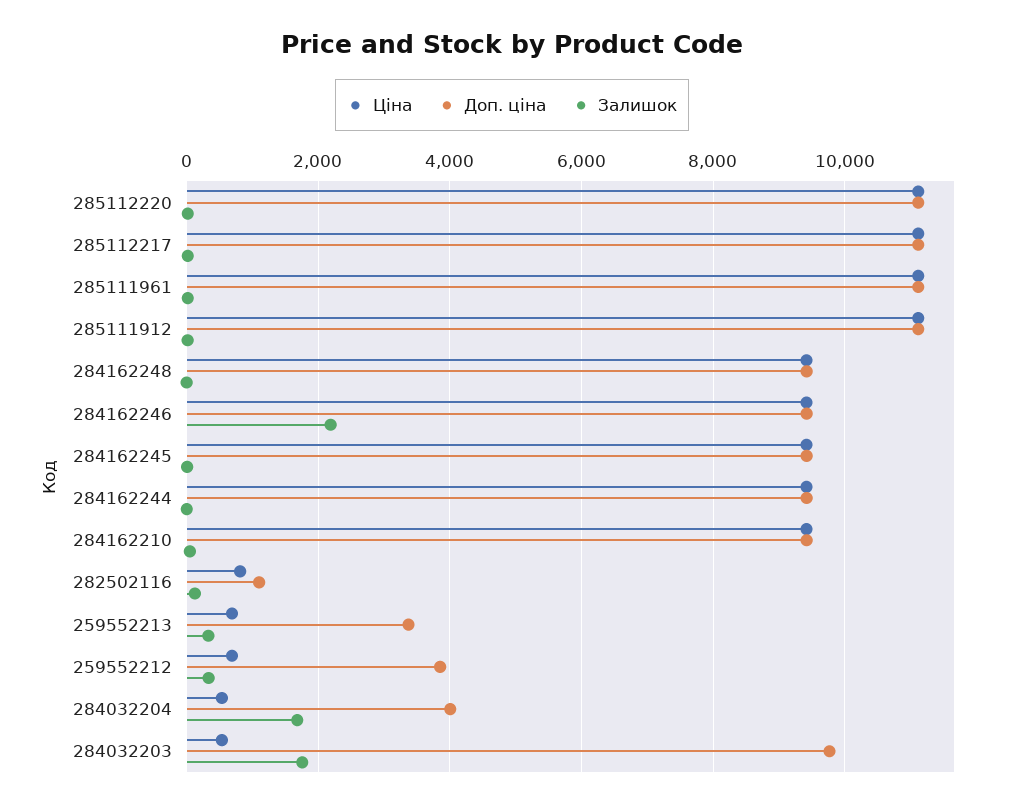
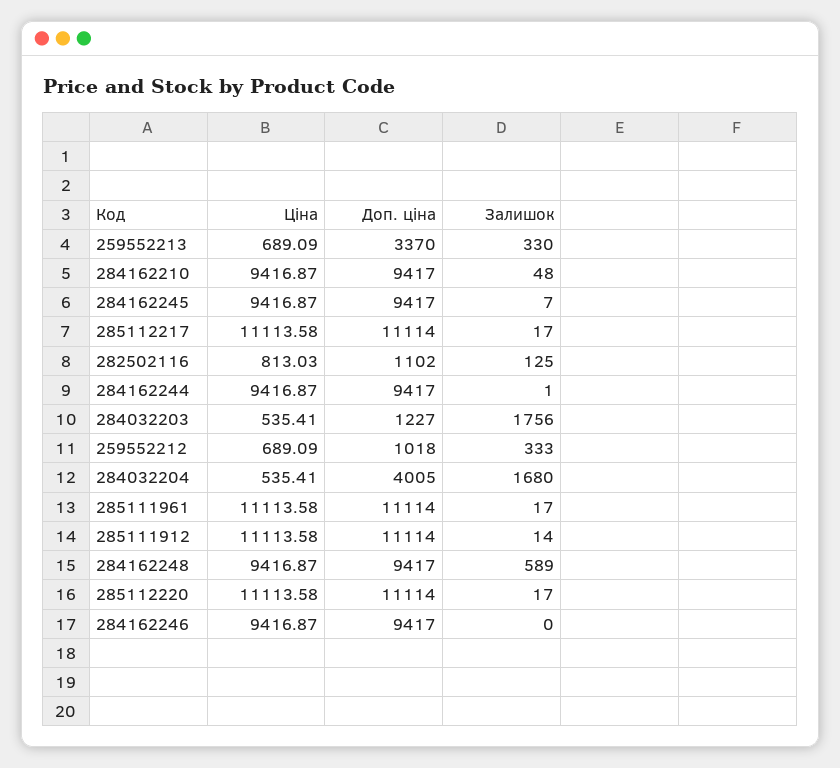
Залишок, 284162248: 0 -> 589
Залишок, 284162246: 2200 -> 0
Доп. ціна, 259552212: 3800 -> 1018
Доп. ціна, 284032203: 9800 -> 1227

